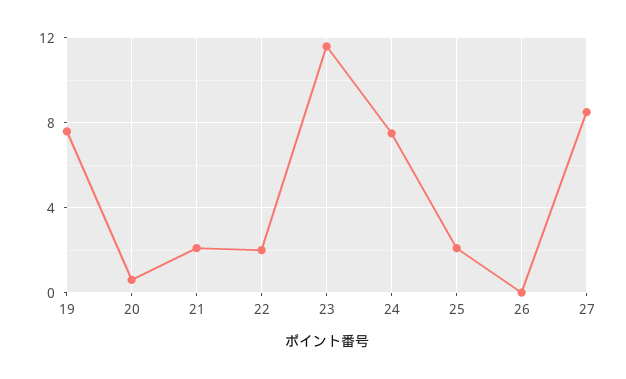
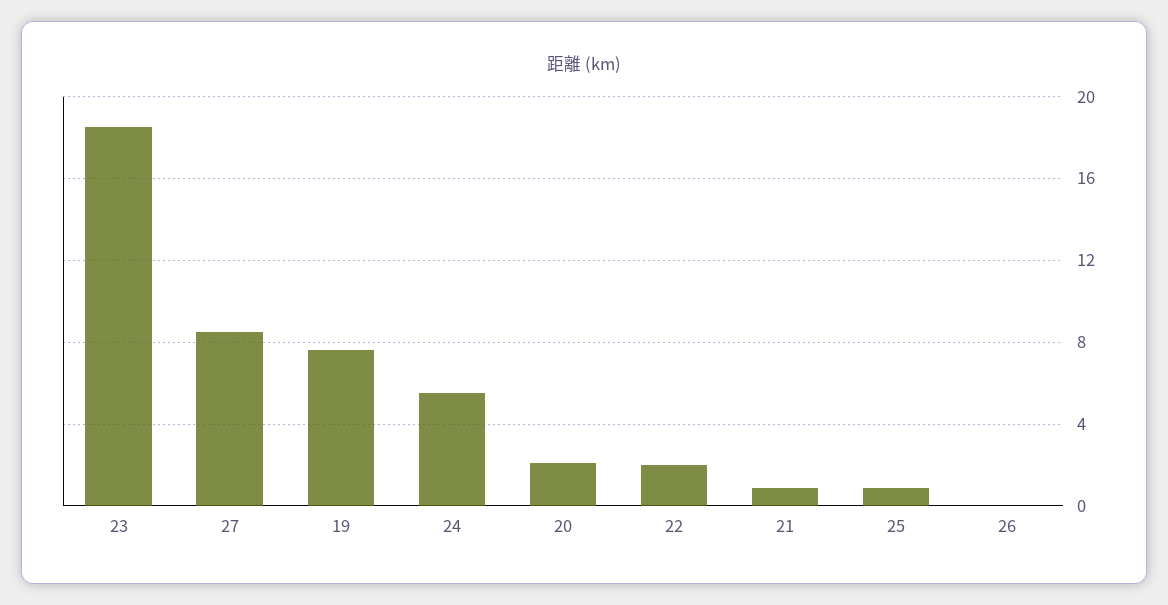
20: 0.5 -> 2
21: 2 -> 1
23: 11.5 -> 18.5
24: 7.5 -> 5.5
25: 2 -> 1

